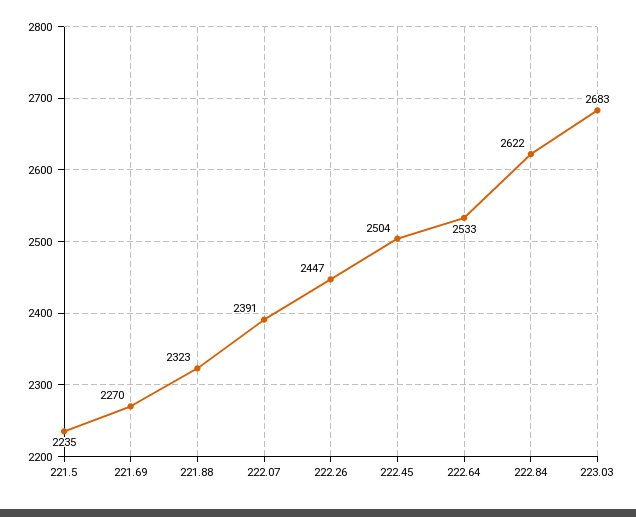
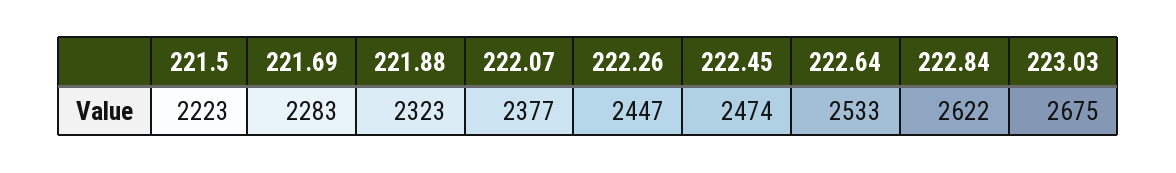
221.5: 2235 -> 2223
221.69: 2270 -> 2283
222.07: 2391 -> 2377
222.45: 2504 -> 2474
223.03: 2683 -> 2675

